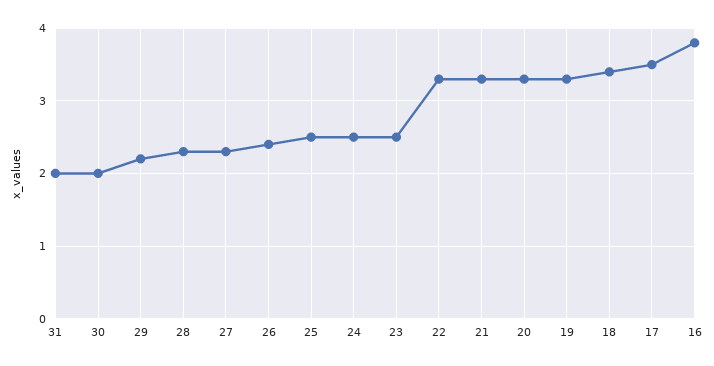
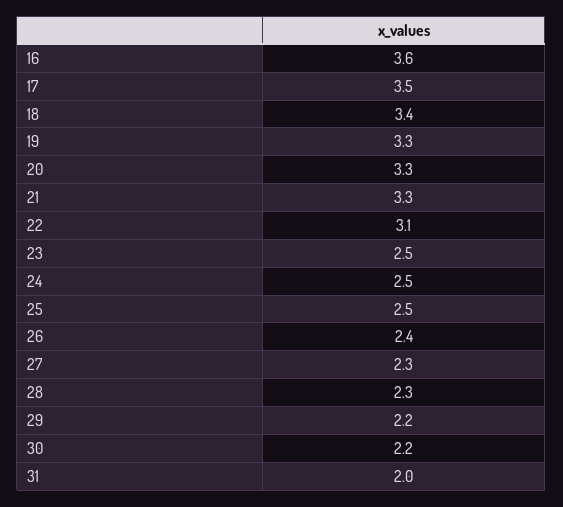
30: 2 -> 2.2
22: 3.3 -> 3.1
16: 3.8 -> 3.6

